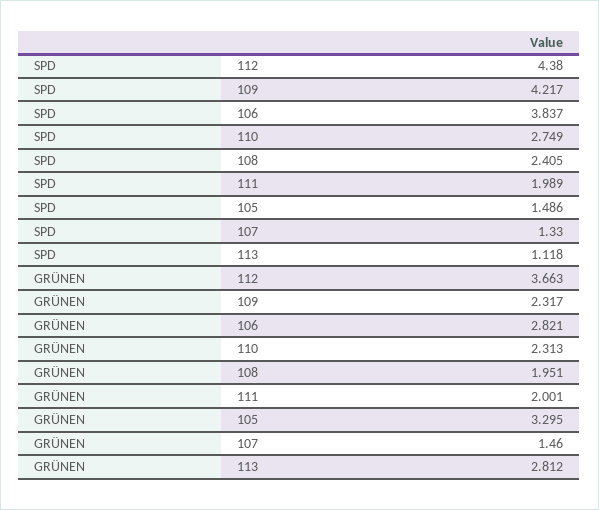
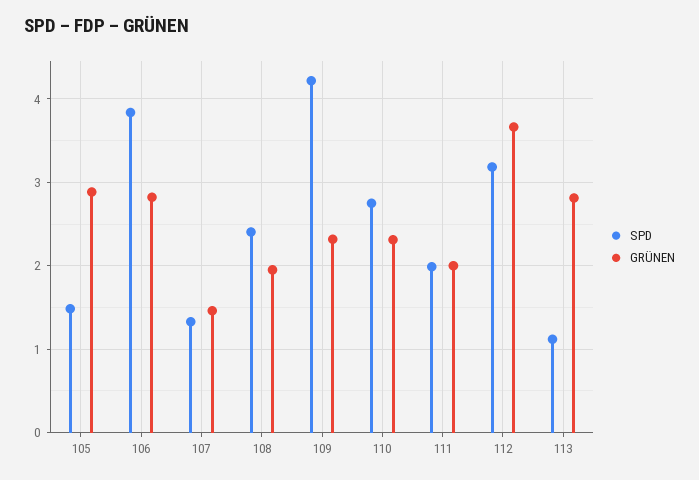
SPD, 112: 4.38 -> 3.2
GRÜNEN, 105: 3.295 -> 2.9

